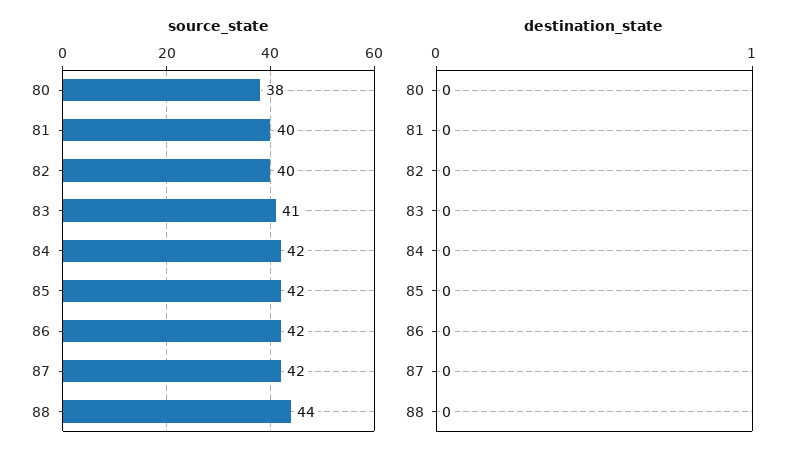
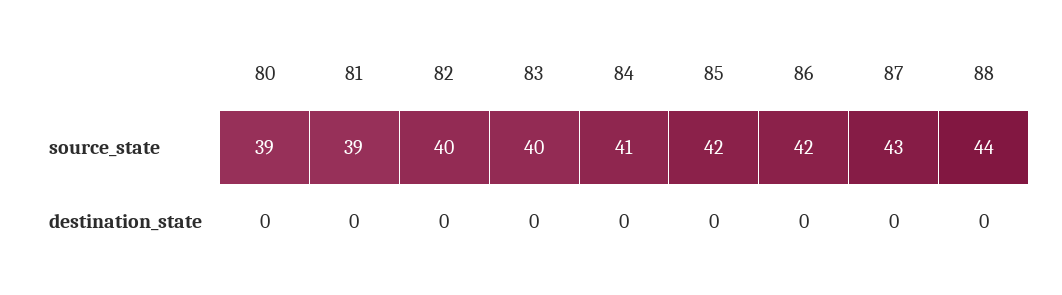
source_state, 80: 38 -> 39
source_state, 81: 40 -> 39
source_state, 83: 41 -> 40
source_state, 84: 42 -> 41
source_state, 87: 42 -> 43

